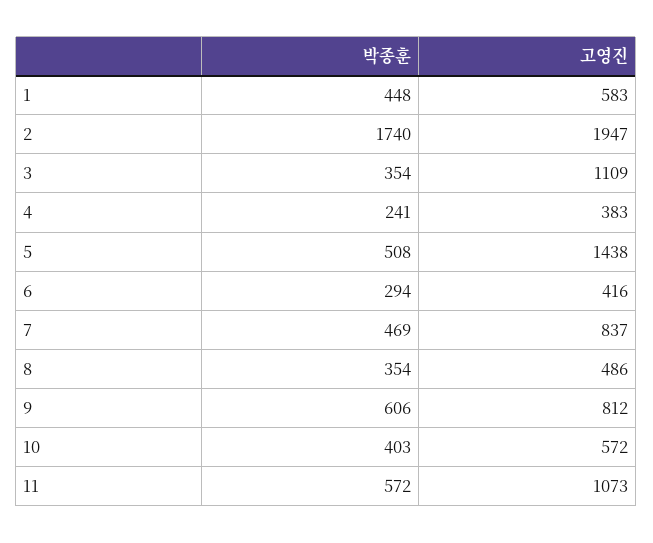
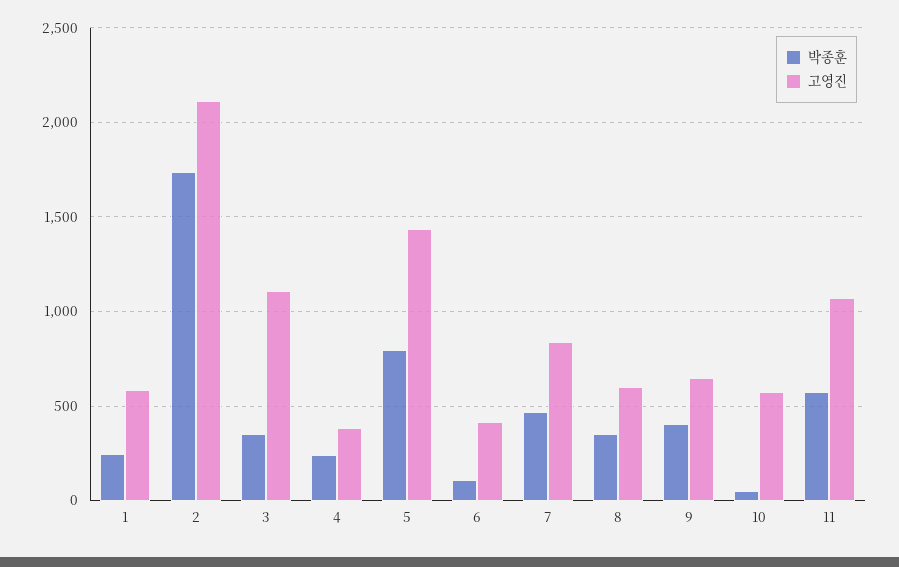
박종훈, 1: 448 -> 250
고영진, 2: 1947 -> 2100
박종훈, 5: 508 -> 800
박종훈, 6: 294 -> 100
고영진, 8: 486 -> 600
박종훈, 9: 606 -> 400
고영진, 9: 812 -> 650
박종훈, 10: 403 -> 50

